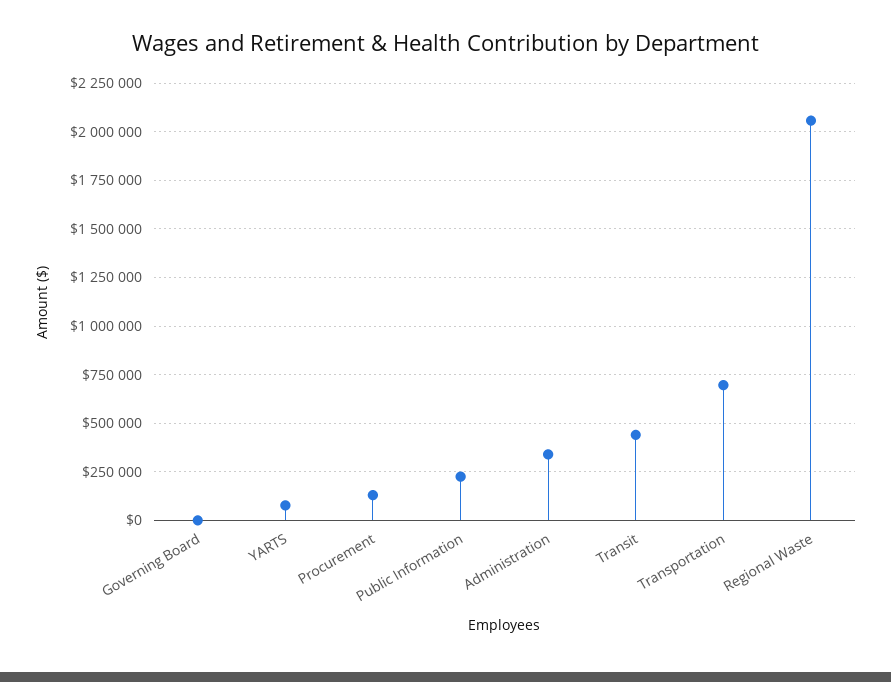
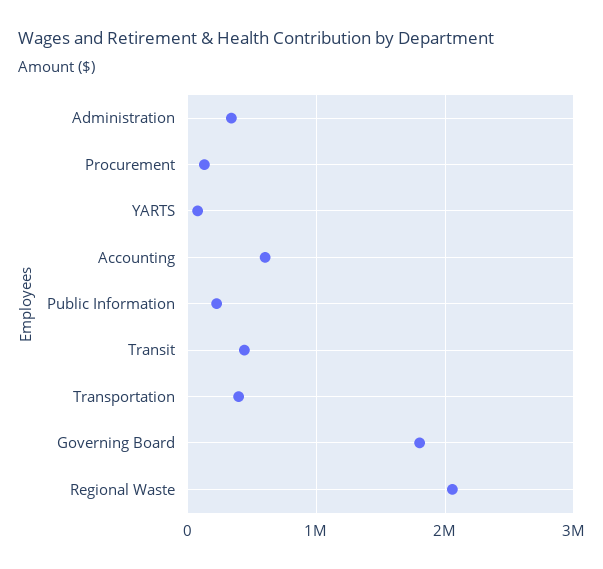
Governing Board: 0 -> 1800000
Transportation: 700000 -> 400000
Accounting: none -> 600000

